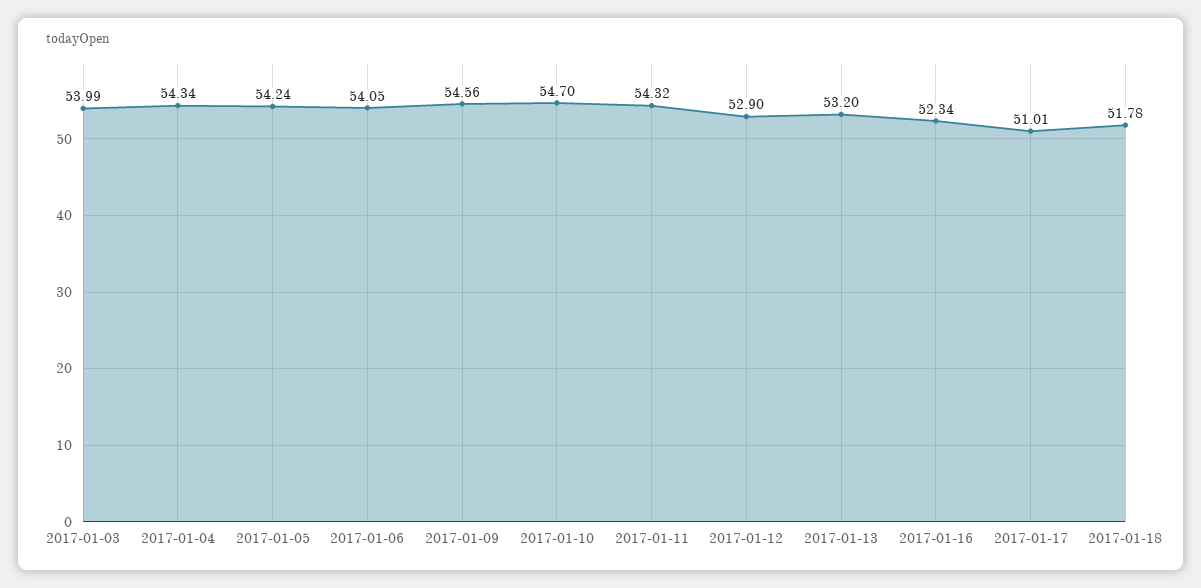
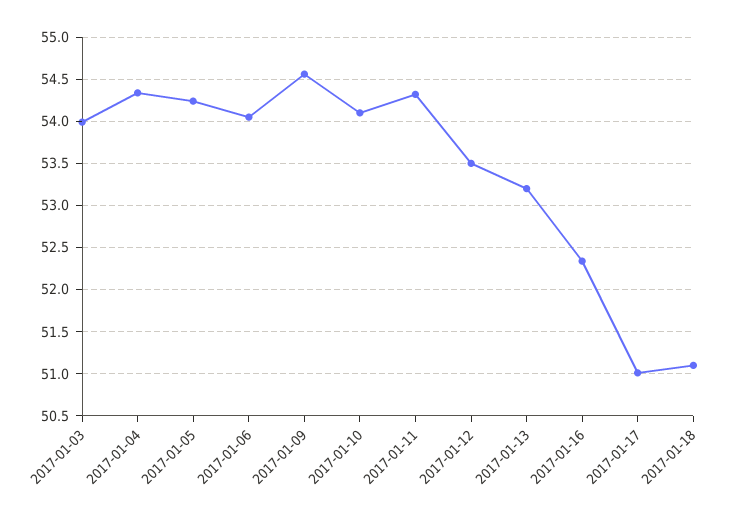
2017-01-10: 54.7 -> 54.1
2017-01-12: 52.9 -> 53.5
2017-01-18: 51.78 -> 51.1

